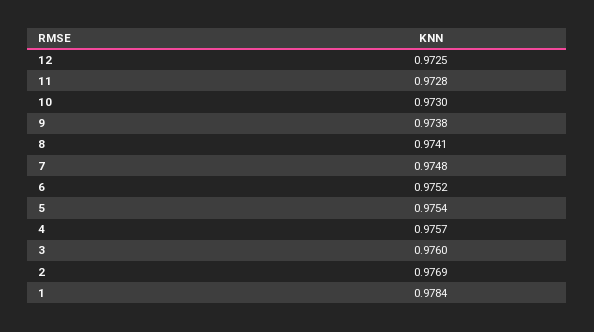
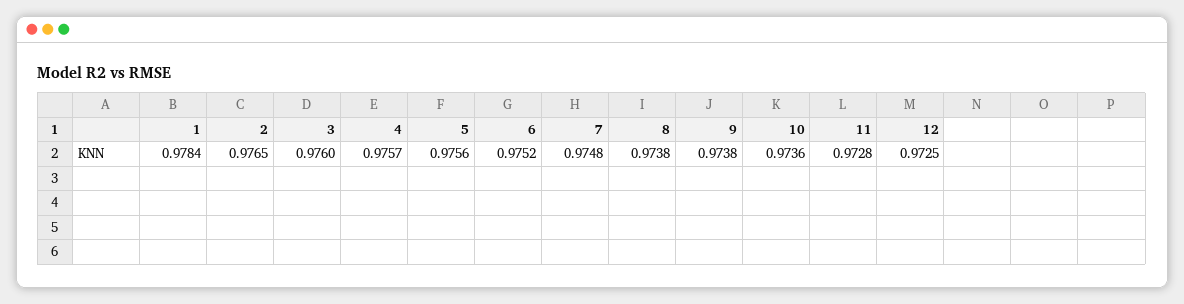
10: 0.973 -> 0.9736
8: 0.9741 -> 0.9738
5: 0.9754 -> 0.9756
2: 0.9769 -> 0.9765

